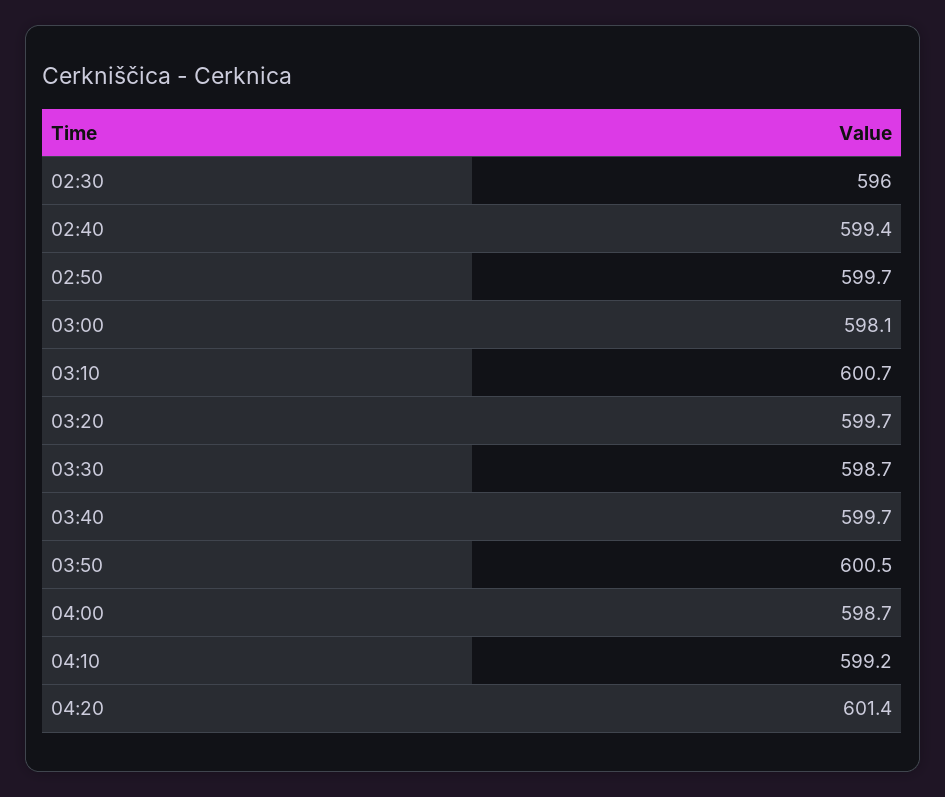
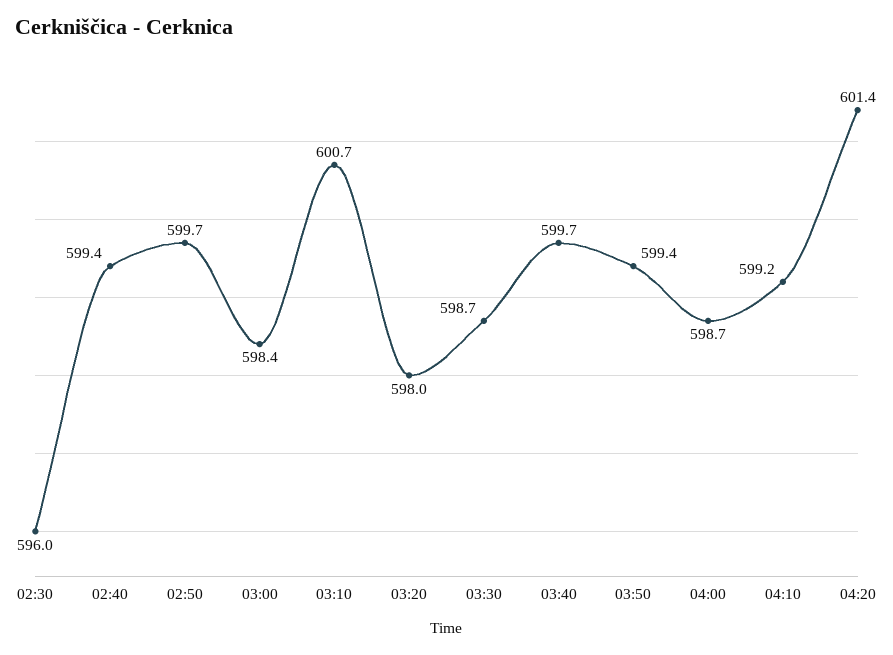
03:00: 598.1 -> 598.4
03:20: 599.7 -> 598
03:50: 600.5 -> 599.4

